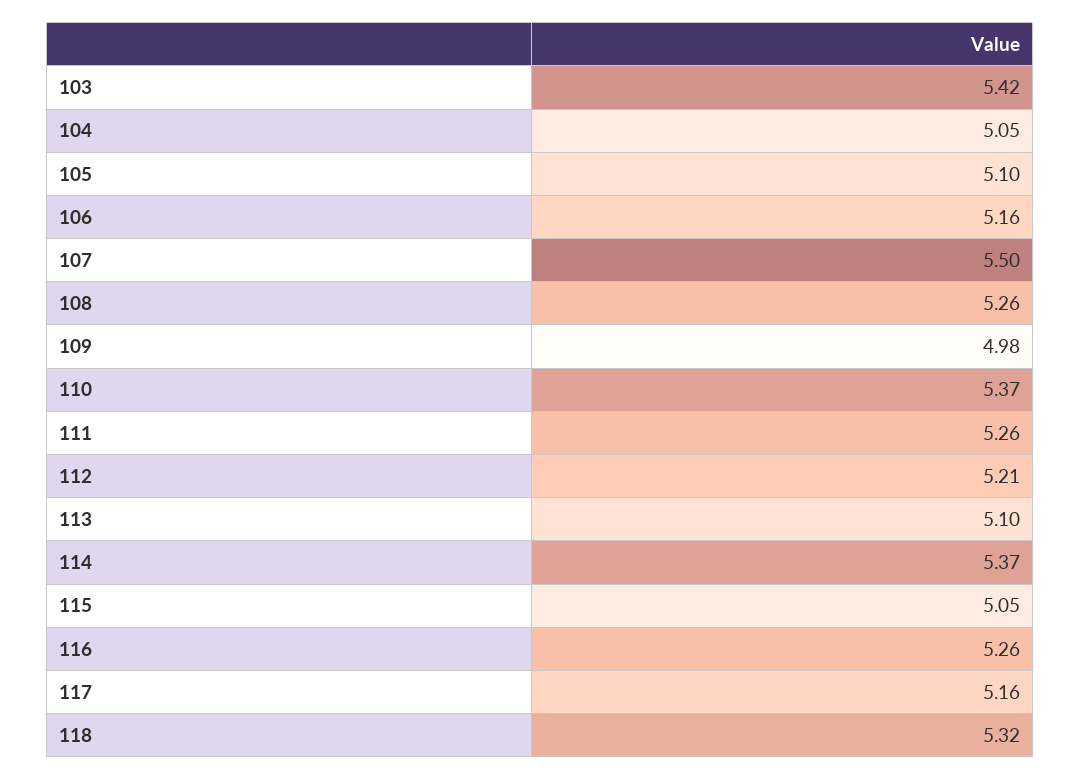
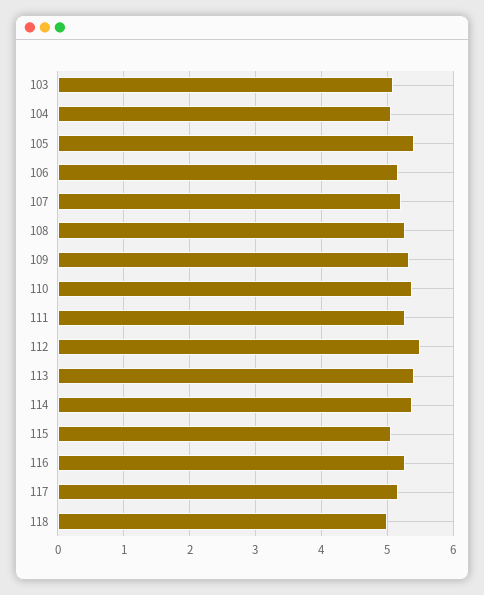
103: 5.42 -> 5.1
105: 5.1 -> 5.4
107: 5.5 -> 5.2
109: 4.98 -> 5.3
112: 5.21 -> 5.5
113: 5.1 -> 5.4
118: 5.32 -> 5

